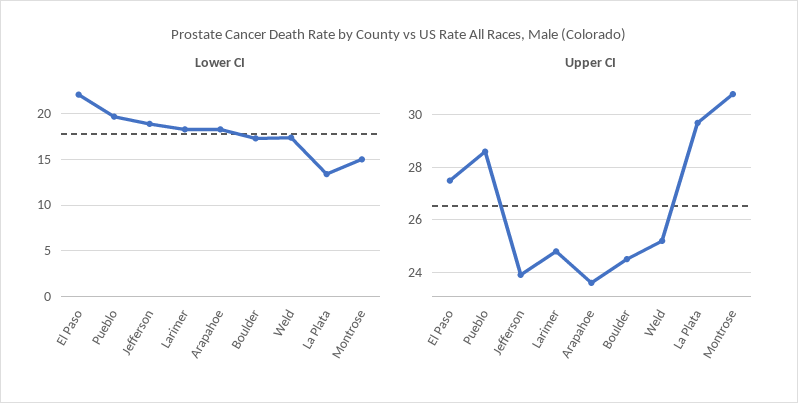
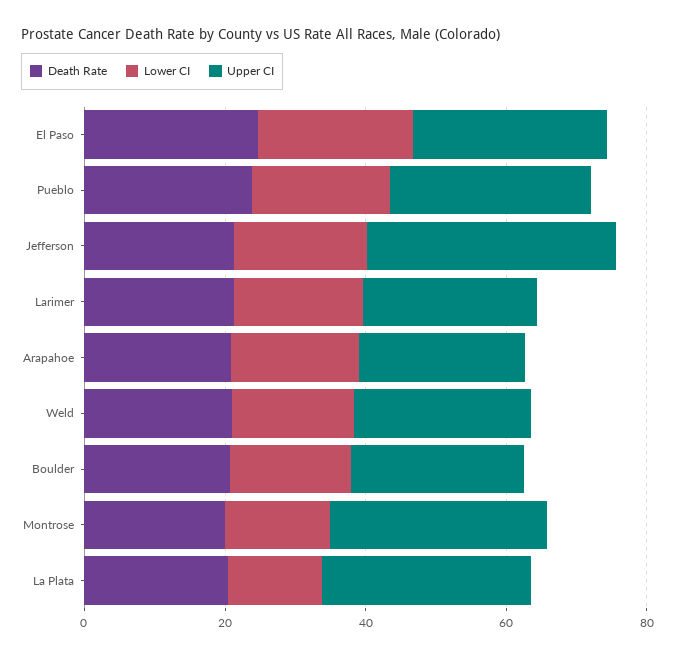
Upper CI, Jefferson: 24 -> 35
Death Rate, El Paso: none -> 25
Death Rate, Pueblo: none -> 25
Death Rate, Jefferson: none -> 20
Death Rate, Larimer: none -> 20
Death Rate, Arapahoe: none -> 20
Death Rate, Weld: none -> 20
Death Rate, Boulder: none -> 20
Death Rate, Montrose: none -> 20
Death Rate, La Plata: none -> 20

